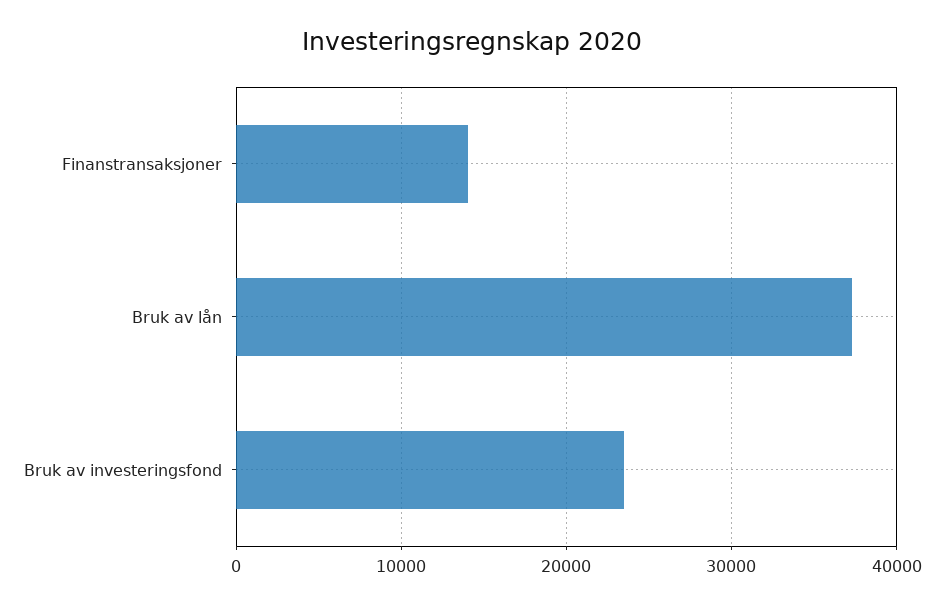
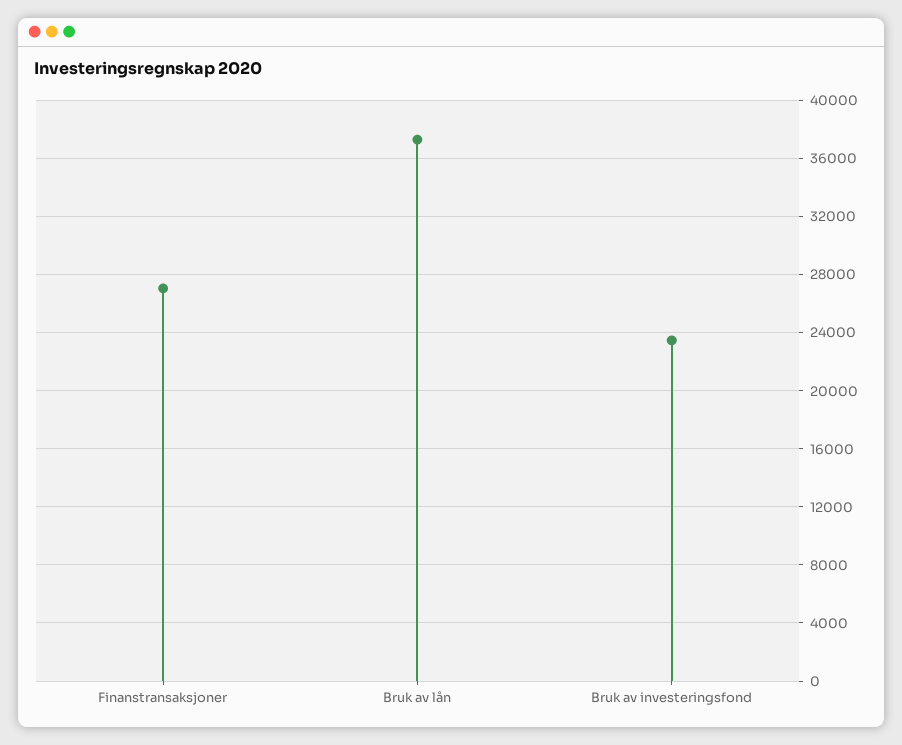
Finanstransaksjoner: 14000 -> 27000

